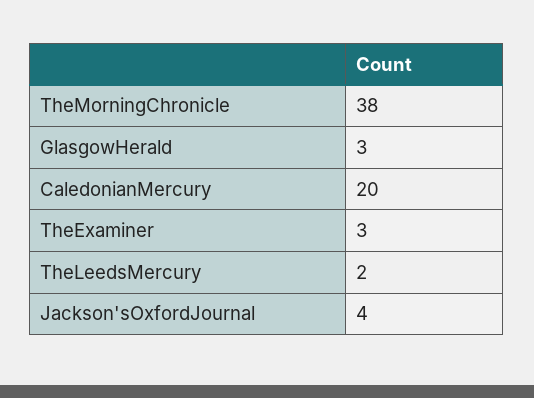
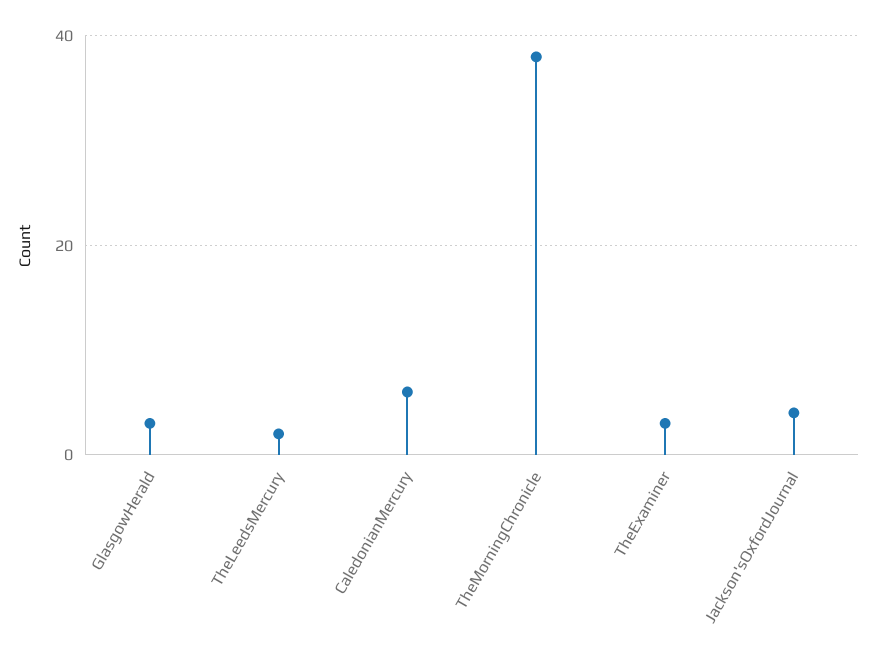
CaledonianMercury: 20 -> 5

